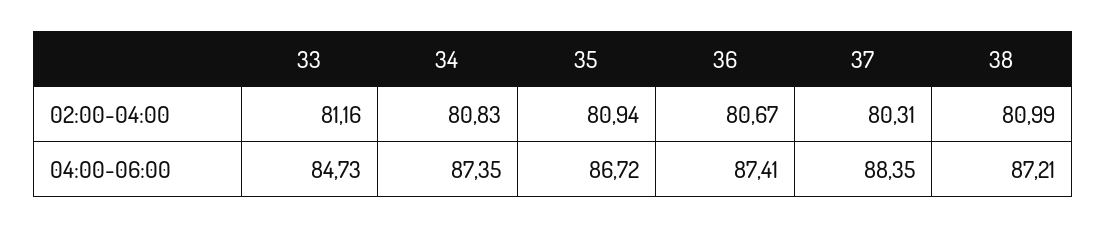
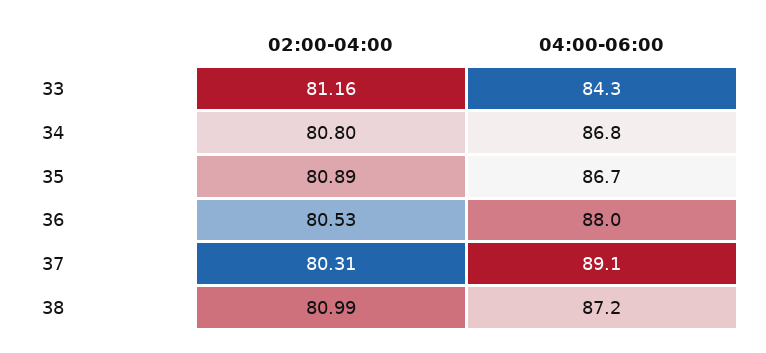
34, 02:00-04:00: 80.83 -> 80.8
35, 02:00-04:00: 80.94 -> 80.89
36, 02:00-04:00: 80.67 -> 80.53
33, 04:00-06:00: 84.73 -> 84.3
34, 04:00-06:00: 87.35 -> 86.8
36, 04:00-06:00: 87.41 -> 88
37, 04:00-06:00: 88.35 -> 89.1

